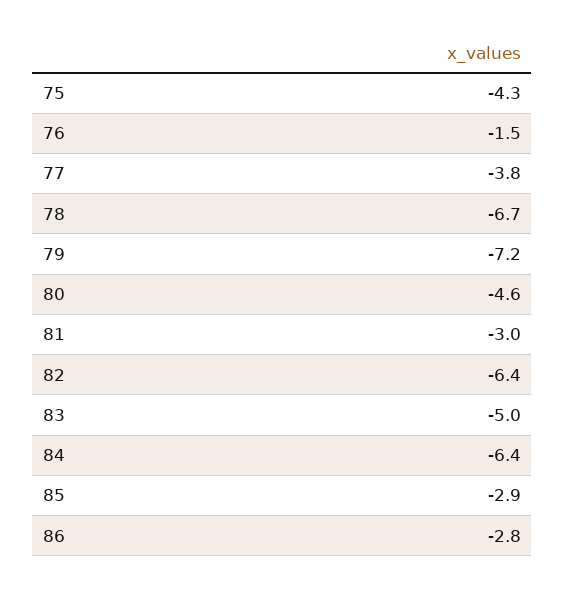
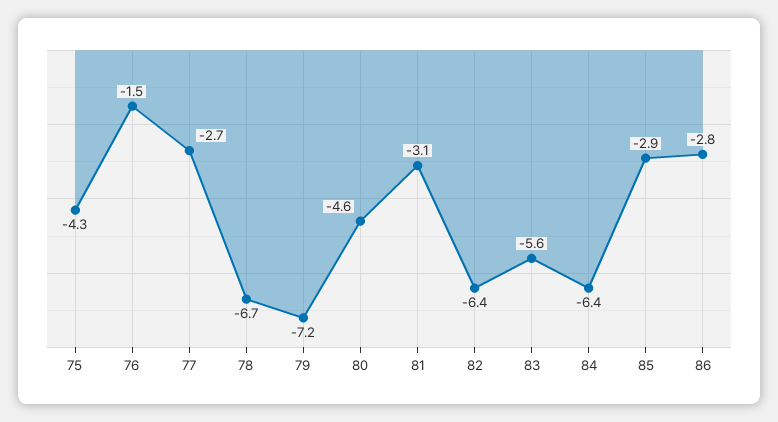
77: -3.8 -> -2.7
81: -3 -> -3.1
83: -5 -> -5.6

